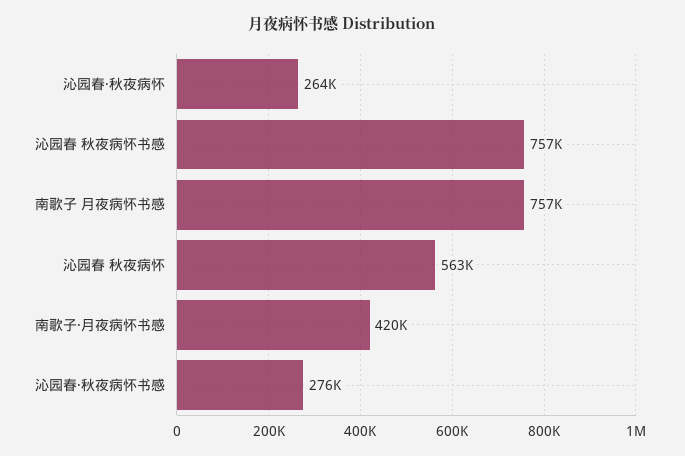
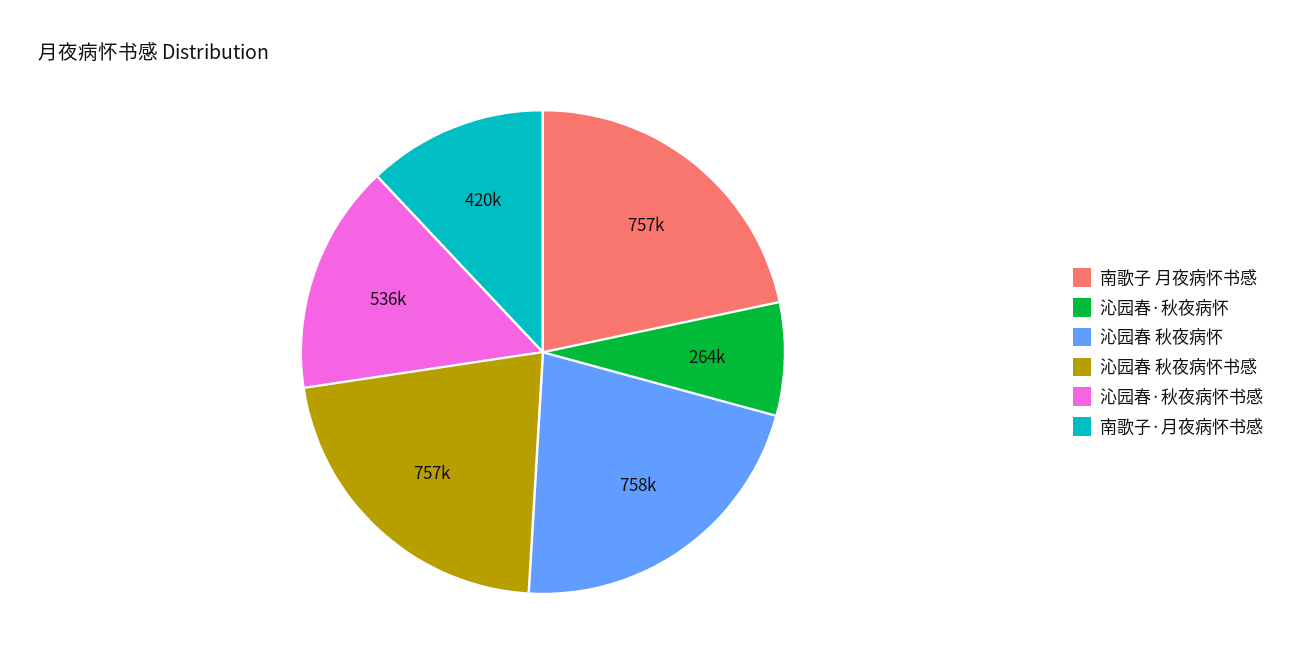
沁园春 秋夜病怀: 563000 -> 758000
沁园春·秋夜病怀书感: 276000 -> 536000

